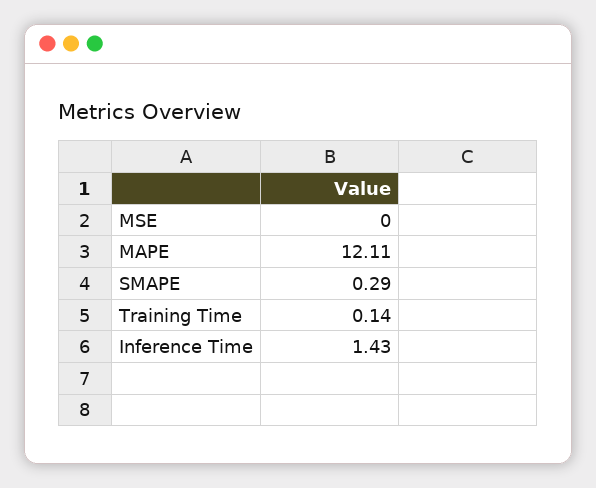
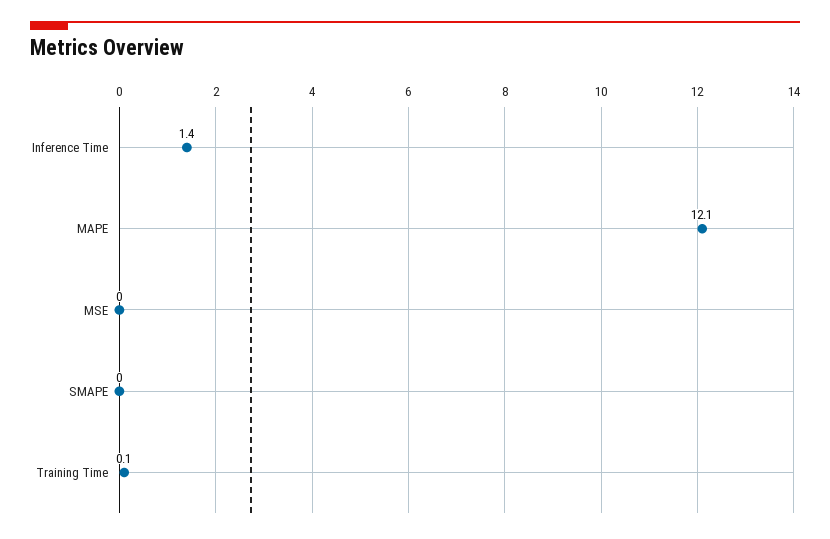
SMAPE: 0.29 -> 0

